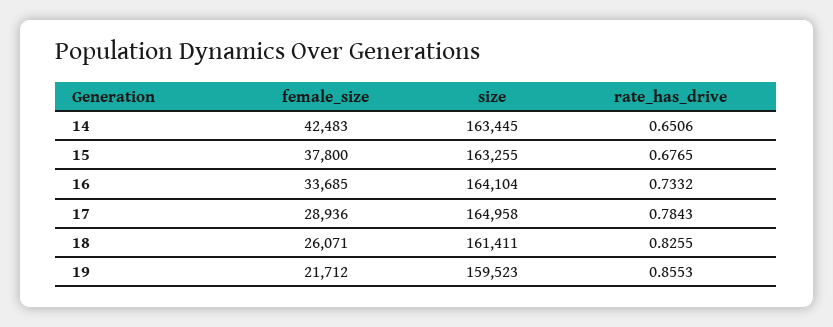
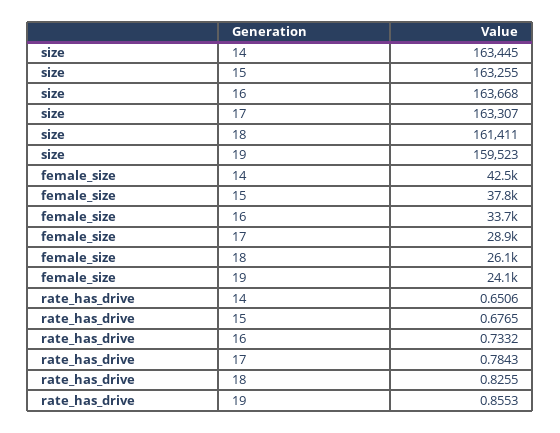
size, 16: 164104 -> 163668
size, 17: 164958 -> 163307
female_size, 19: 21712 -> 24100

